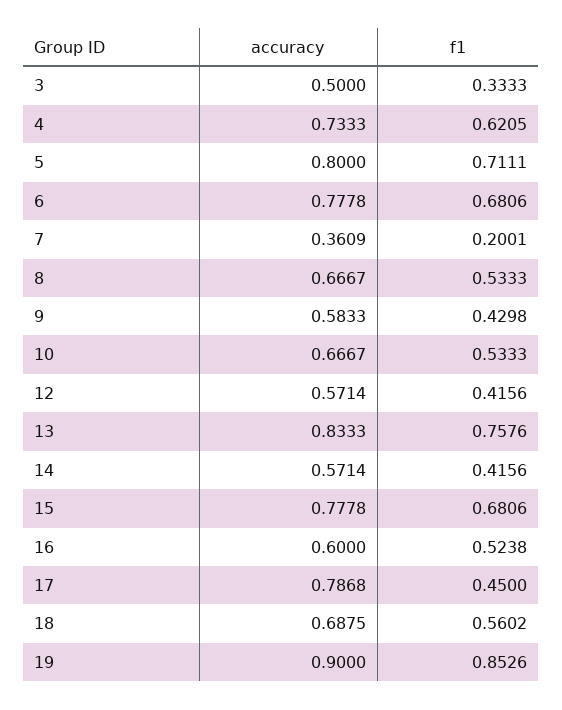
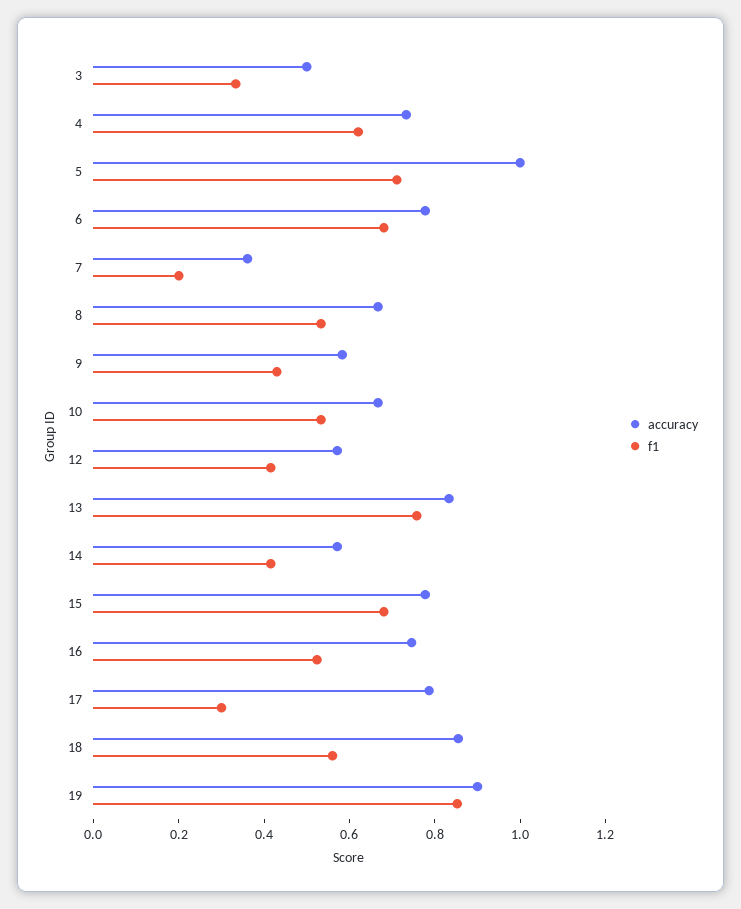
accuracy, 5: 0.8 -> 1
accuracy, 16: 0.6 -> 0.75
f1, 17: 0.45 -> 0.3
accuracy, 18: 0.6875 -> 0.85

